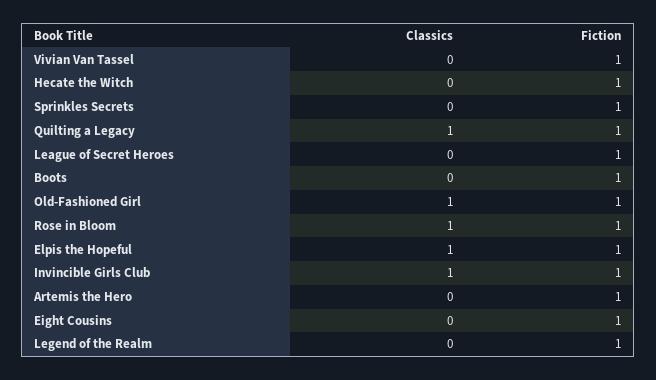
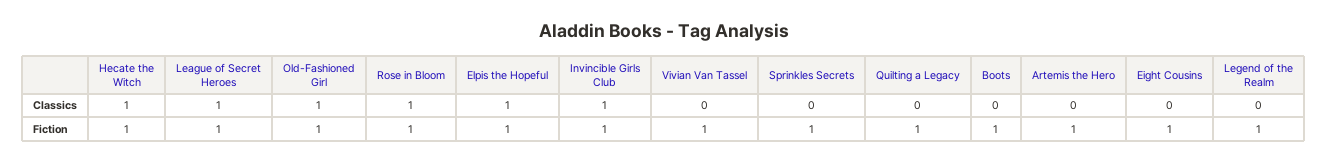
Classics, Hecate the Witch: 0 -> 1
Classics, Quilting a Legacy: 1 -> 0
Classics, League of Secret Heroes: 0 -> 1

